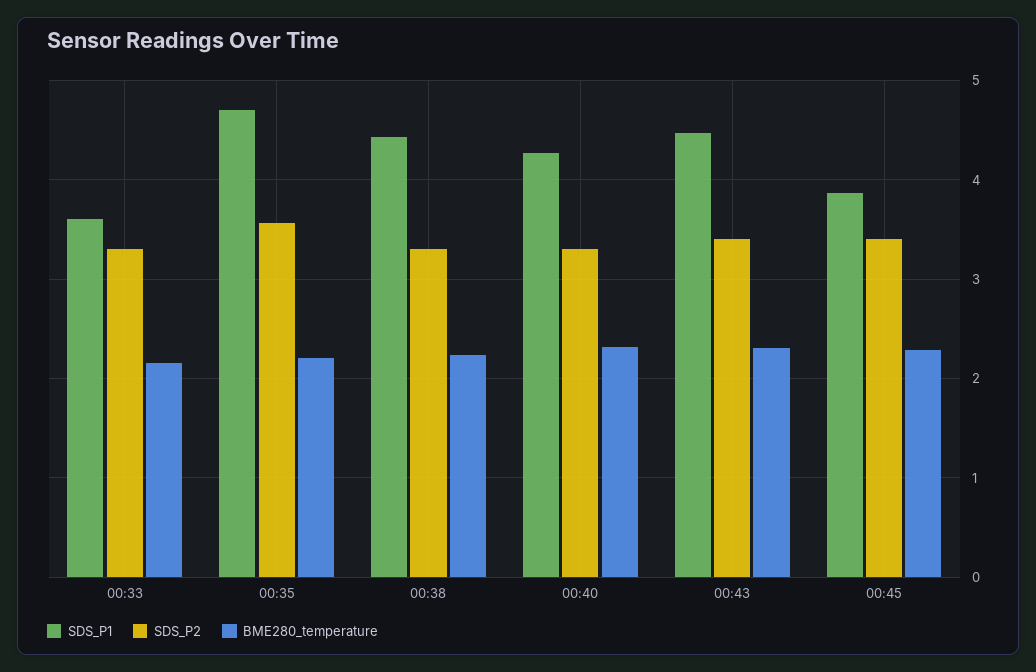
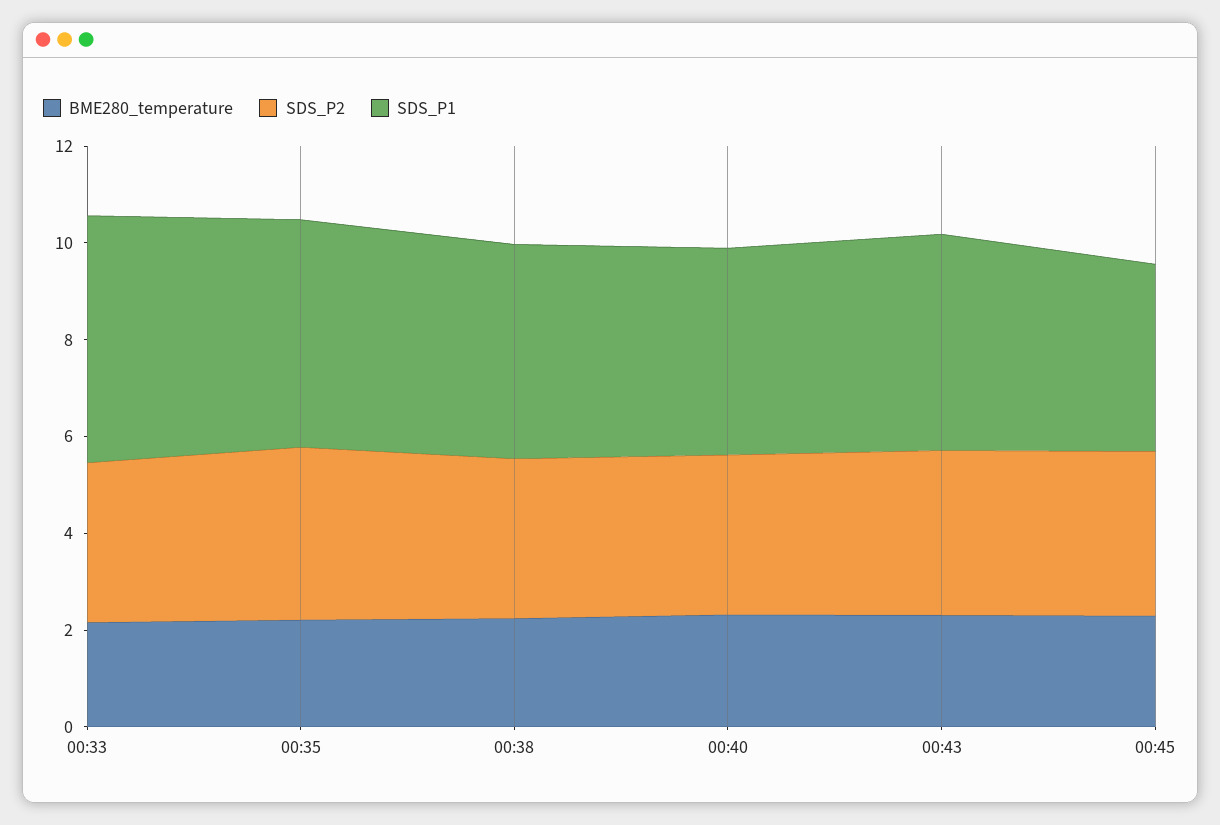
SDS_P1, 00:33: 3.6 -> 5

